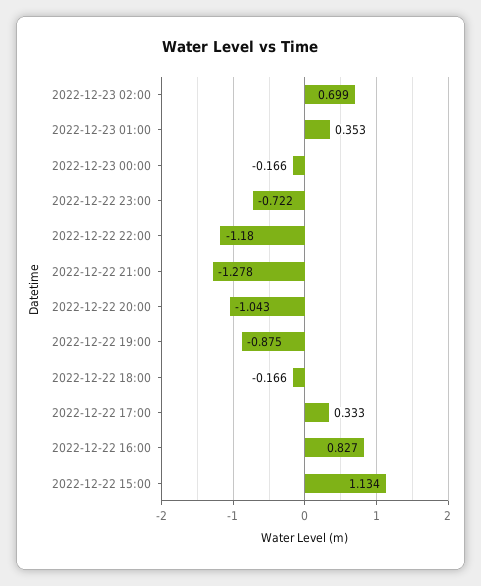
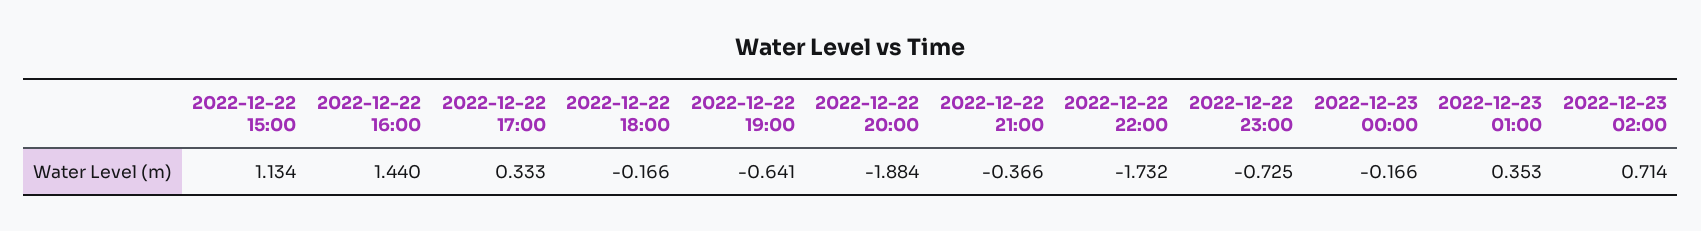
2022-12-23 02:00: 0.699 -> 0.714
2022-12-22 23:00: -0.722 -> -0.725
2022-12-22 22:00: -1.18 -> -1.732
2022-12-22 21:00: -1.278 -> -0.366
2022-12-22 20:00: -1.043 -> -1.884
2022-12-22 19:00: -0.875 -> -0.641
2022-12-22 16:00: 0.827 -> 1.44

